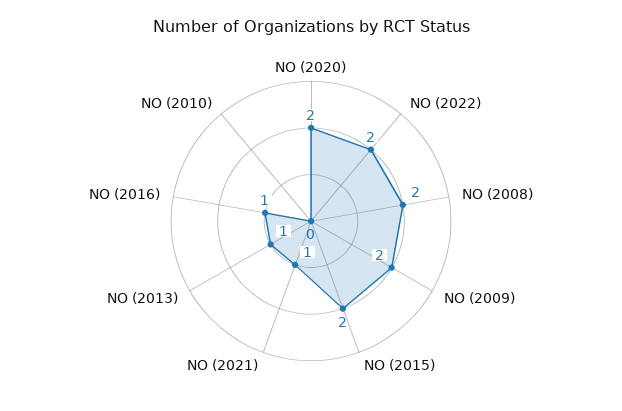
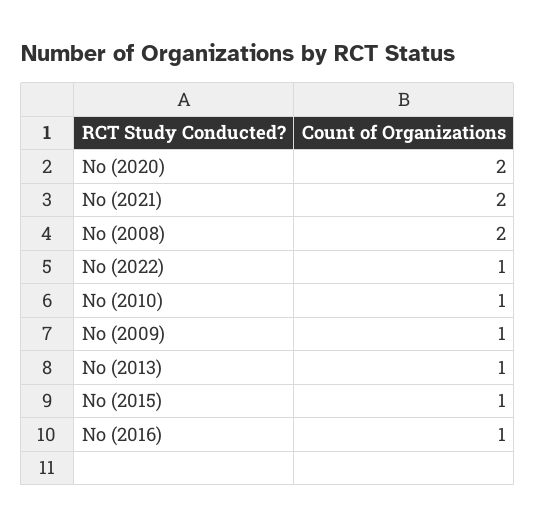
NO (2022): 2 -> 1
NO (2009): 2 -> 1
NO (2015): 2 -> 1
NO (2021): 1 -> 2
NO (2010): 0 -> 1

